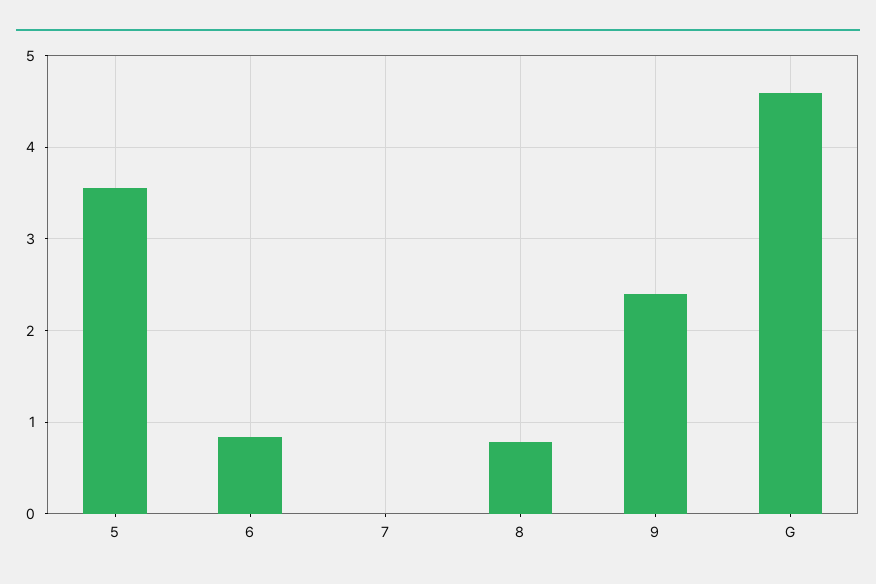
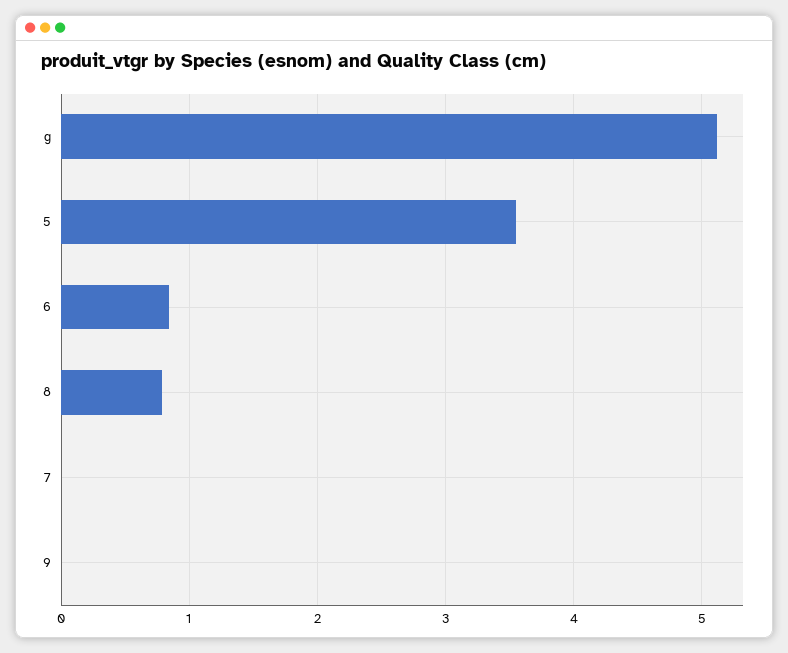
9: 2.4 -> 0
G: 4.6 -> 5.1

